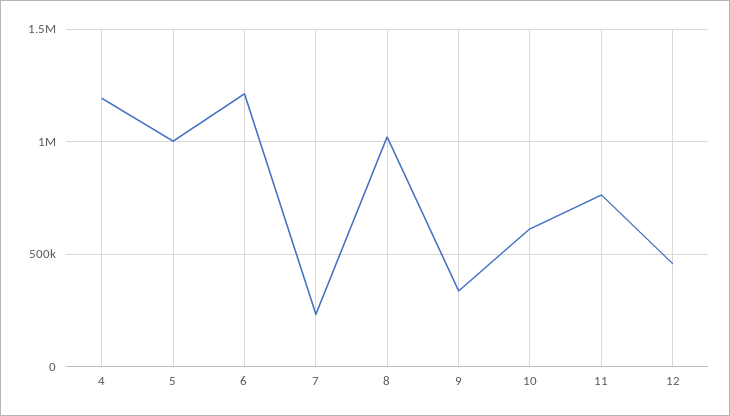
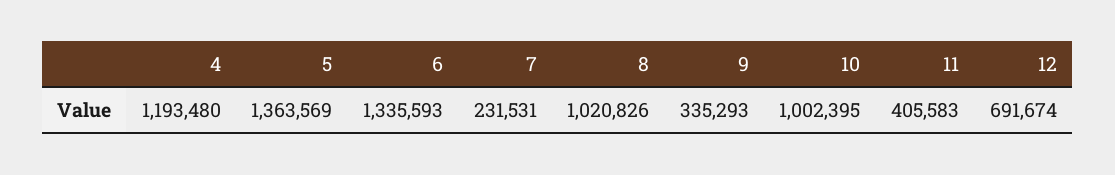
5: 1000000 -> 1363569
6: 1200000 -> 1335593
10: 600000 -> 1002395
11: 750000 -> 405583
12: 450000 -> 691674

